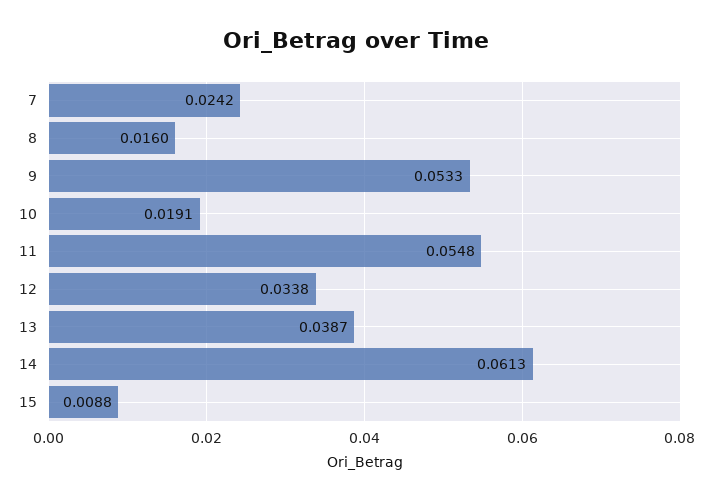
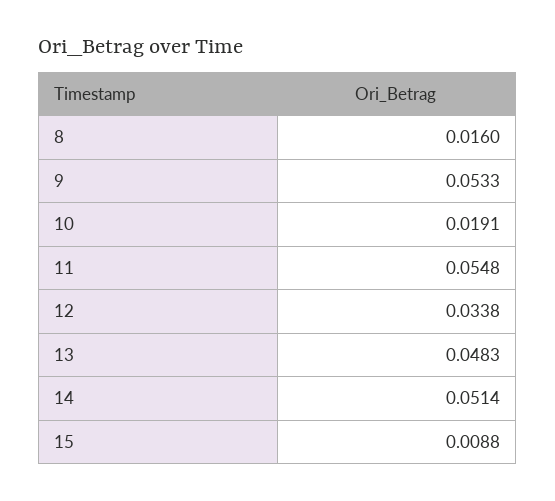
7: 0.0242 -> none
13: 0.0387 -> 0.0483
14: 0.0613 -> 0.0514

